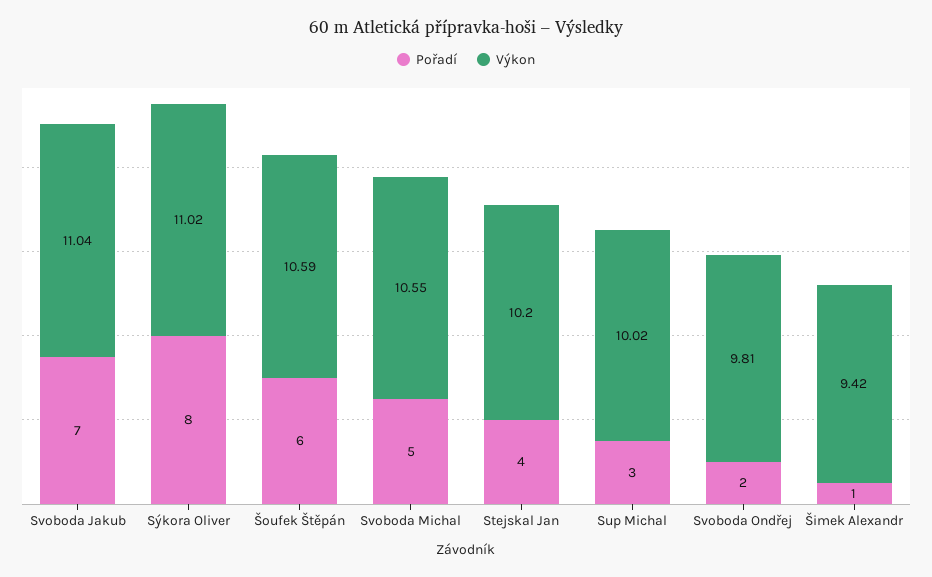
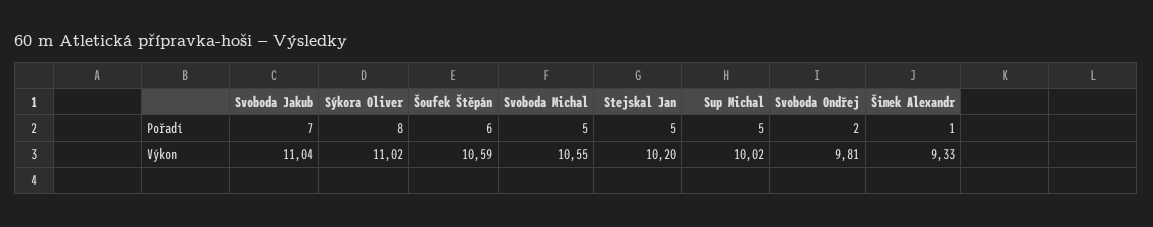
Pořadí, Stejskal Jan: 4 -> 5
Pořadí, Sup Michal: 3 -> 5
Výkon, Šimek Alexandr: 9.42 -> 9.33

